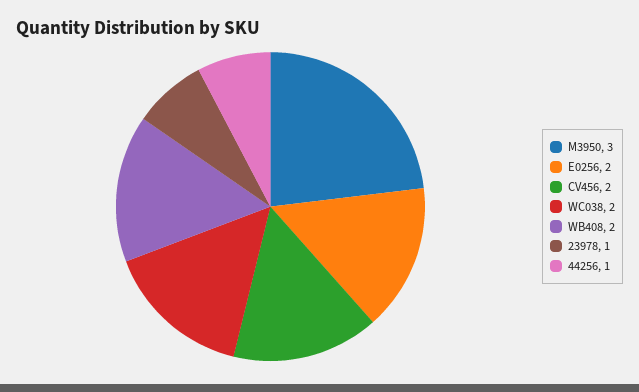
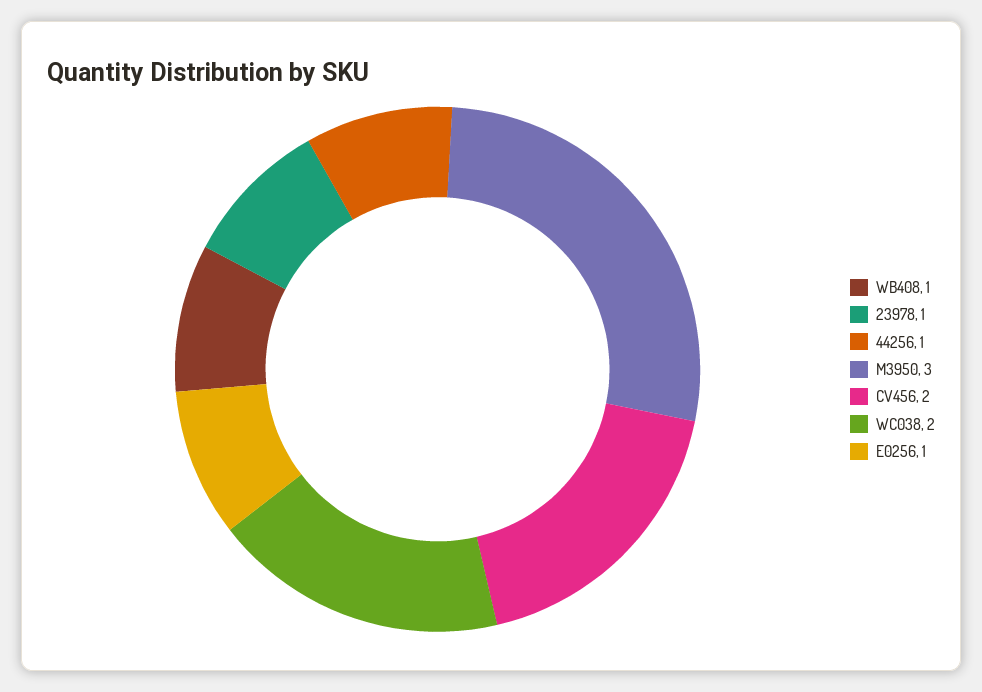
E0256: 2 -> 1
WB408: 2 -> 1

